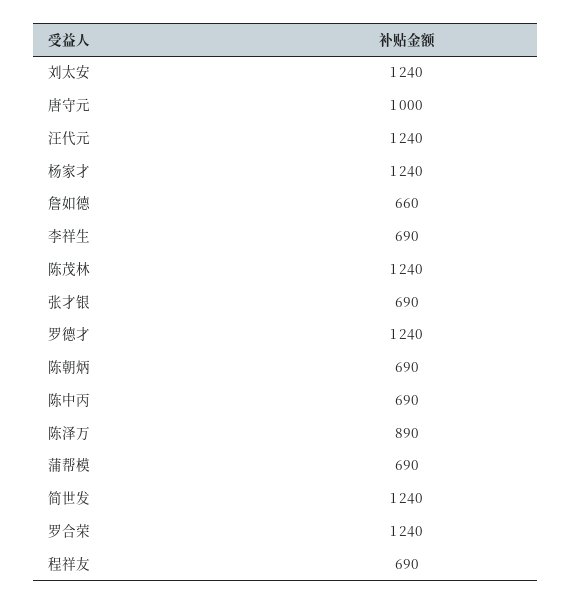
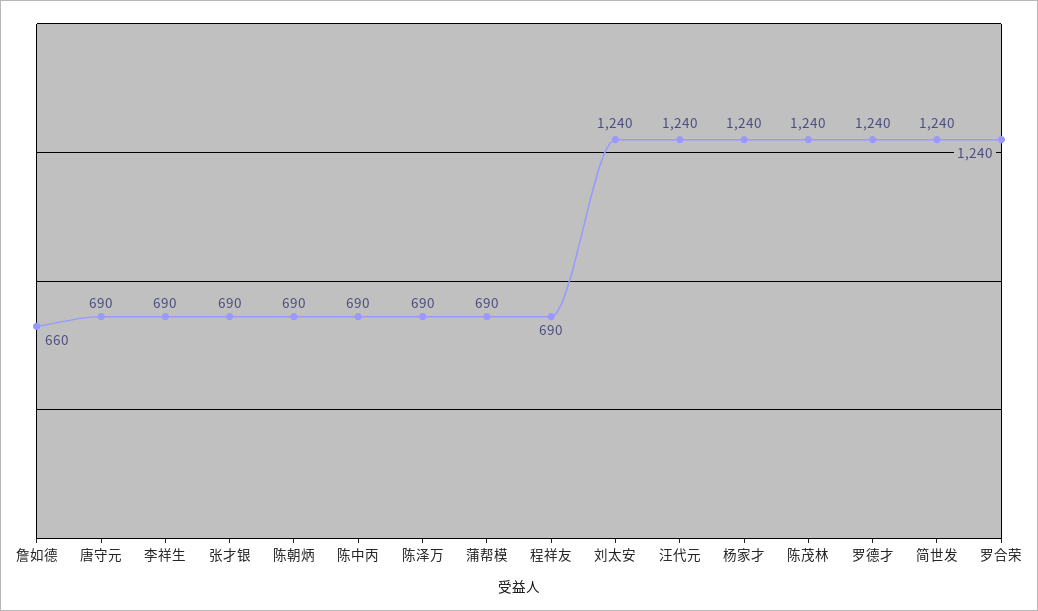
唐守元: 1000 -> 690
陈泽万: 890 -> 690

